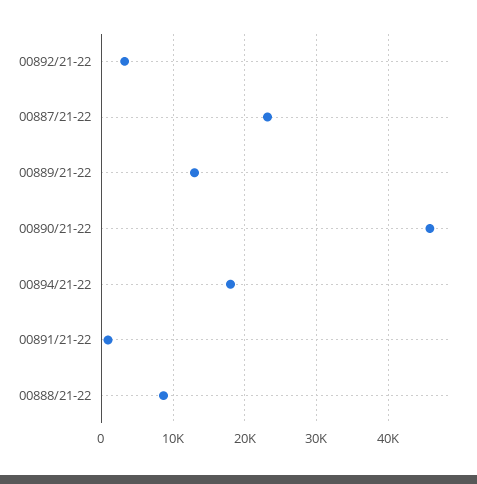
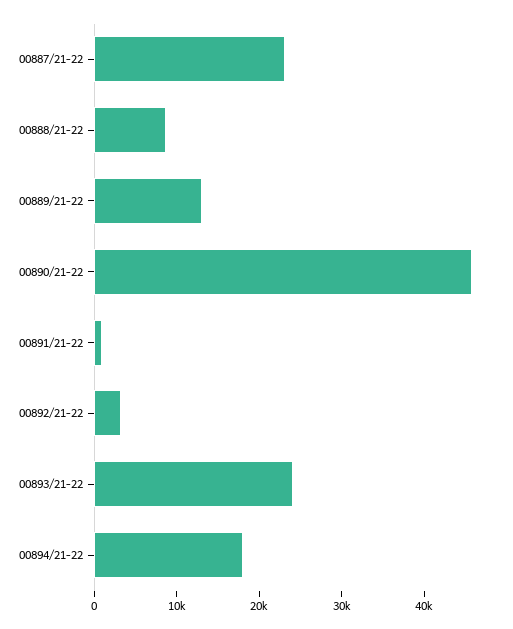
00893/21-22: none -> 24000

